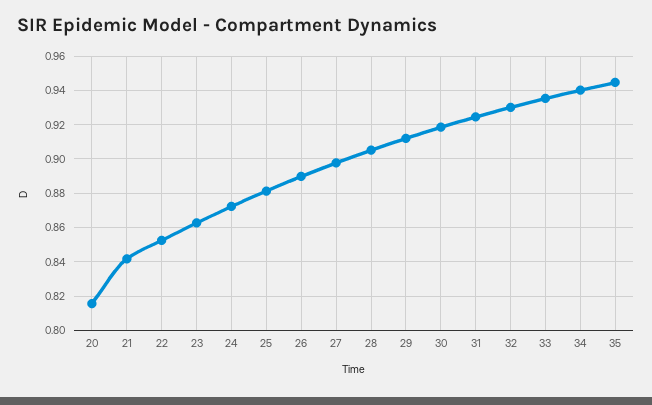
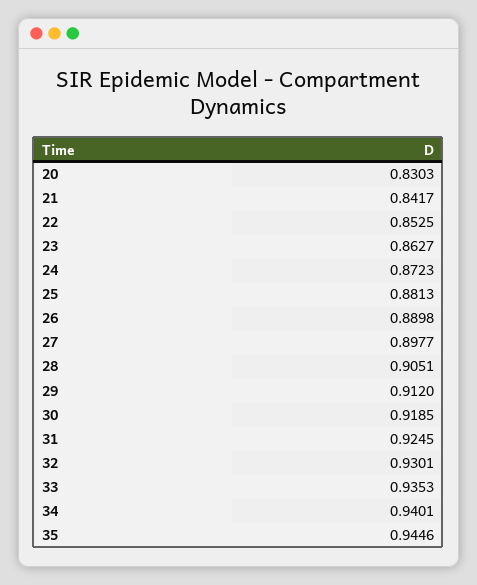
20: 0.815 -> 0.8303

